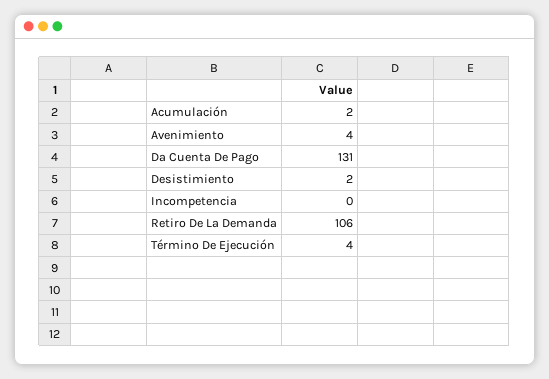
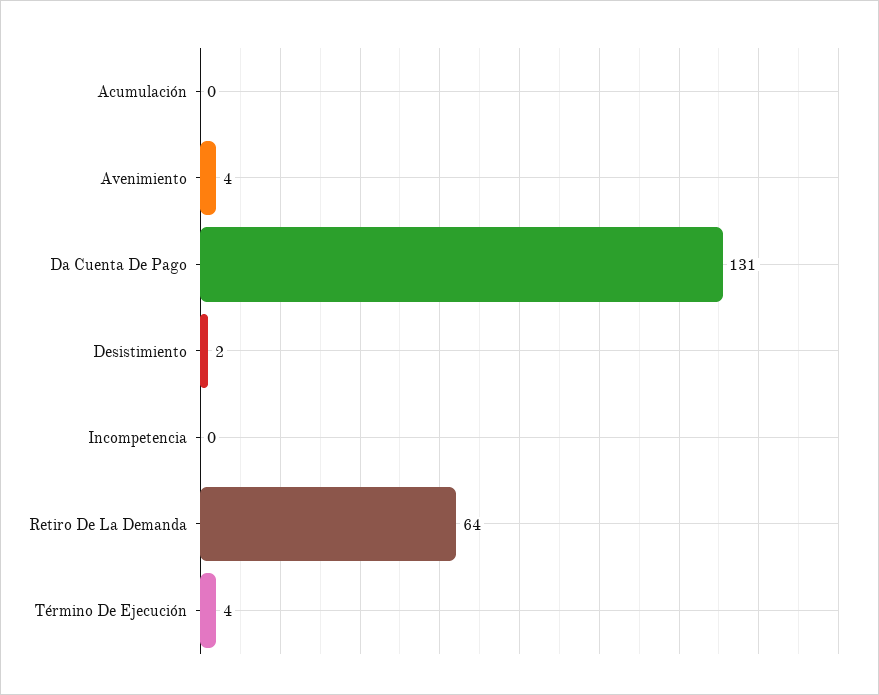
Acumulación: 2 -> 0
Retiro De La Demanda: 106 -> 64

